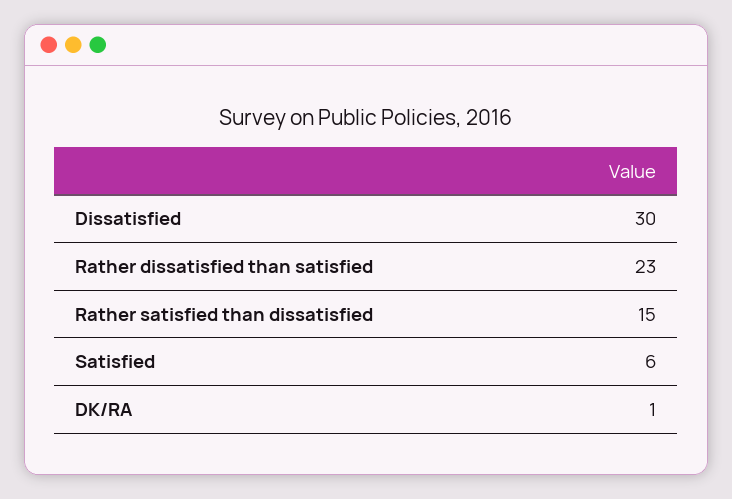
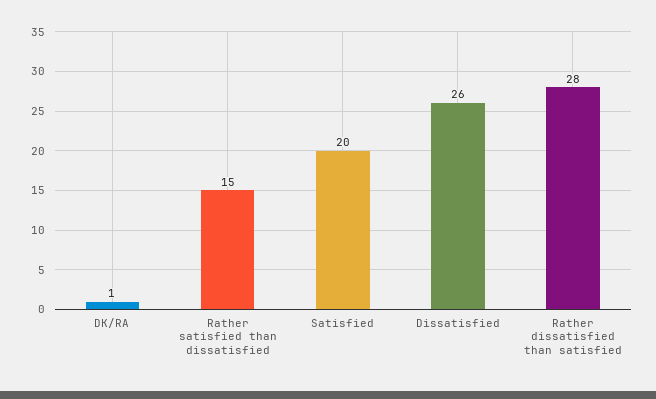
Dissatisfied: 30 -> 26
Rather dissatisfied than satisfied: 23 -> 28
Satisfied: 6 -> 20

